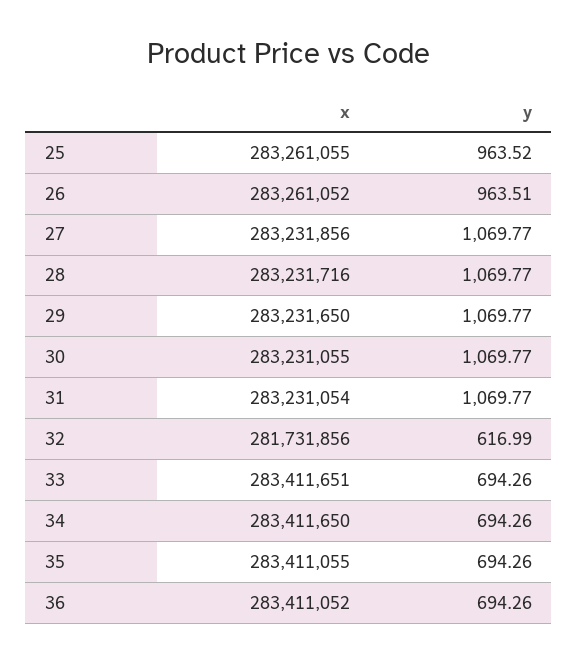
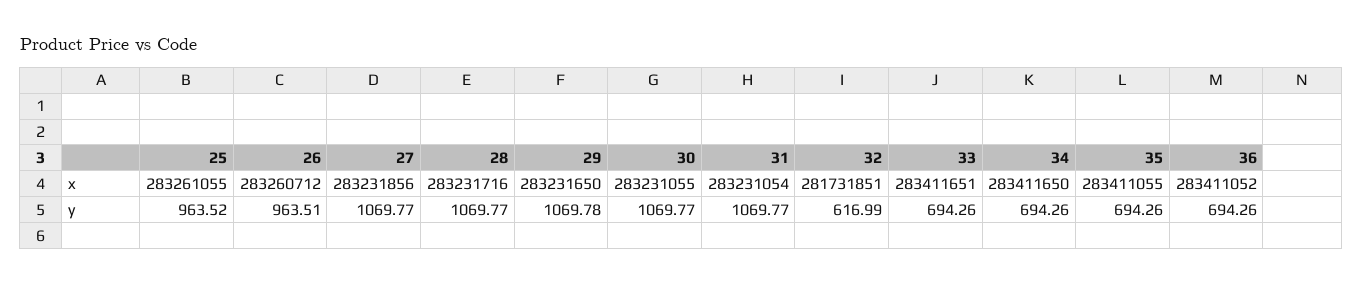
x, 26: 283261052 -> 283260712
y, 29: 1069.77 -> 1069.78
x, 32: 281731856 -> 281731851

